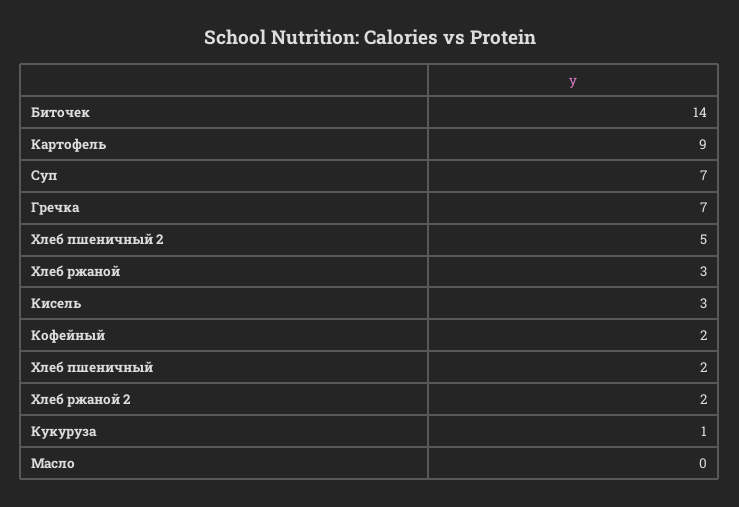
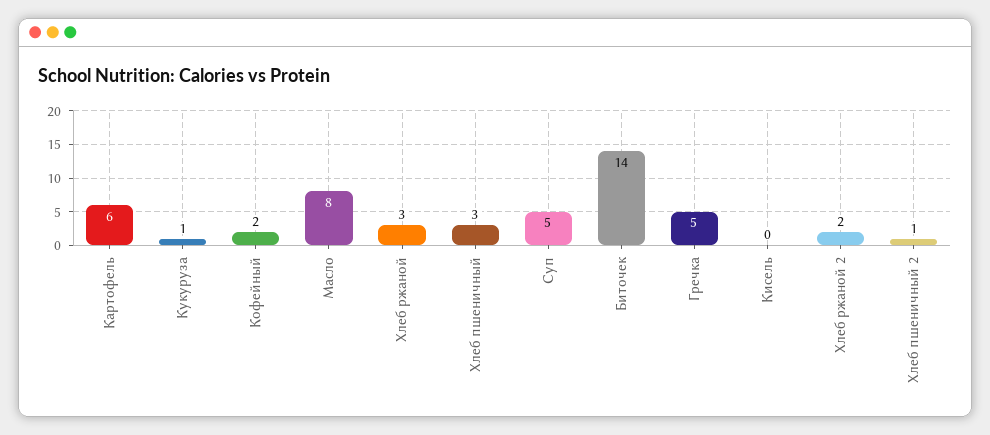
Картофель: 9 -> 6
Суп: 7 -> 5
Гречка: 7 -> 5
Хлеб пшеничный 2: 5 -> 1
Кисель: 3 -> 0
Хлеб пшеничный: 2 -> 3
Масло: 0 -> 8

